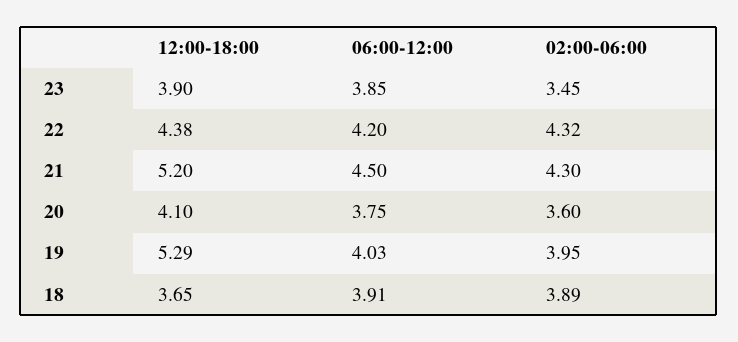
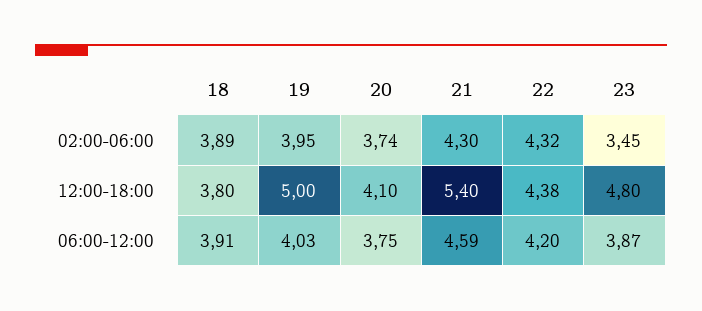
12:00-18:00, 23: 3.9 -> 4.8
06:00-12:00, 23: 3.85 -> 3.87
12:00-18:00, 21: 5.2 -> 5.4
06:00-12:00, 21: 4.5 -> 4.59
02:00-06:00, 20: 3.6 -> 3.74
12:00-18:00, 19: 5.29 -> 5
12:00-18:00, 18: 3.65 -> 3.8

